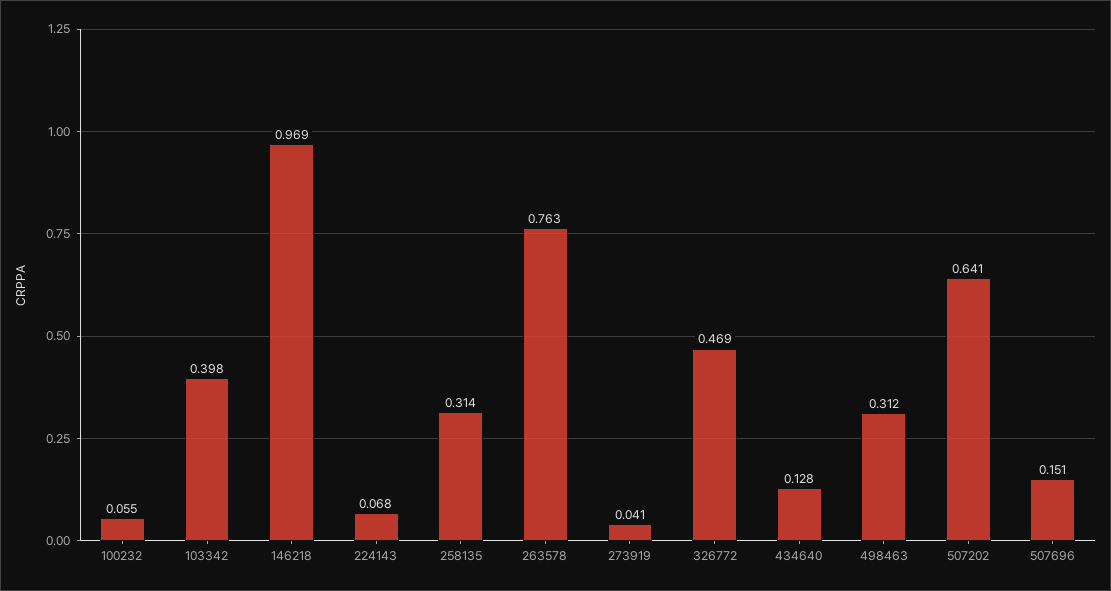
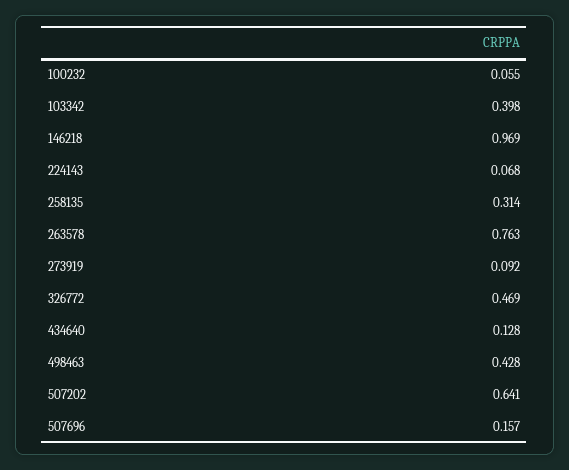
273919: 0.041 -> 0.092
498463: 0.312 -> 0.428
507696: 0.151 -> 0.157

